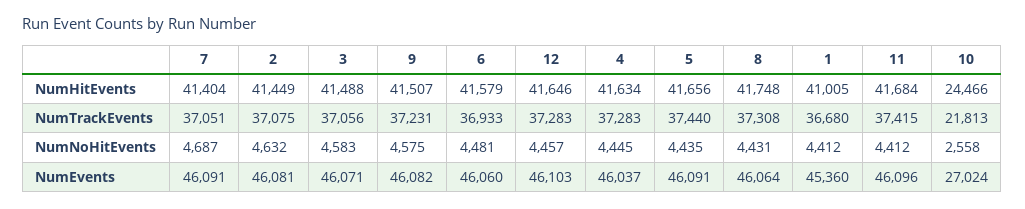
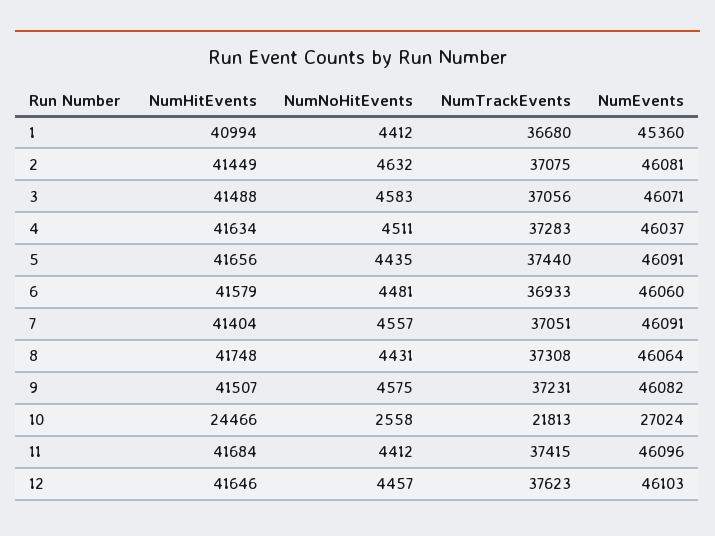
1, NumHitEvents: 41005 -> 40994
12, NumTrackEvents: 37283 -> 37623
7, NumNoHitEvents: 4687 -> 4557
4, NumNoHitEvents: 4445 -> 4511

